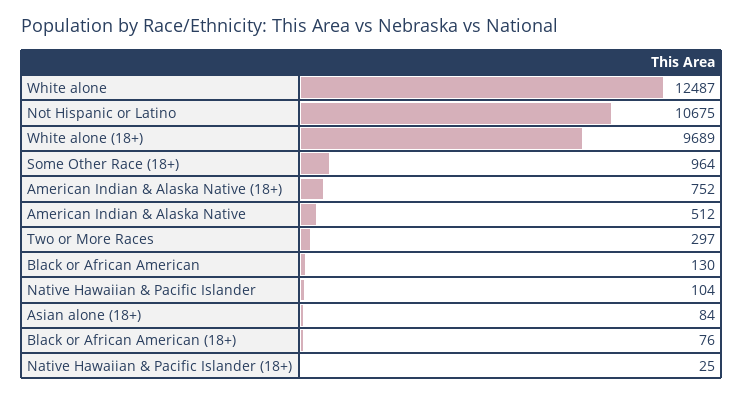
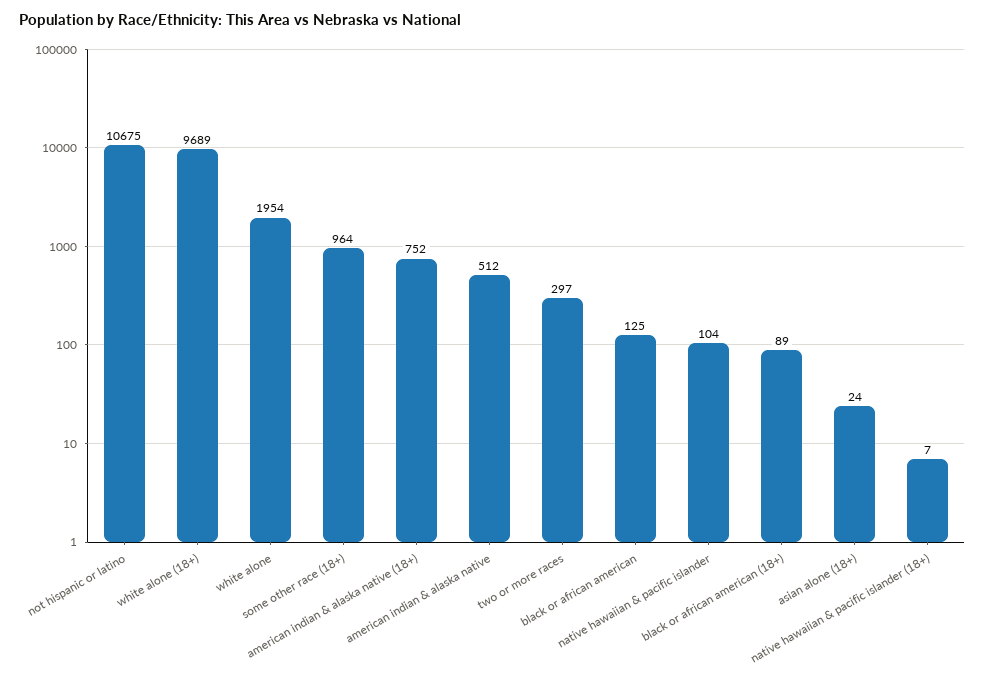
White alone: 12487 -> 1954
Black or African American: 130 -> 125
Asian alone (18+): 84 -> 24
Black or African American (18+): 76 -> 89
Native Hawaiian & Pacific Islander (18+): 25 -> 7

